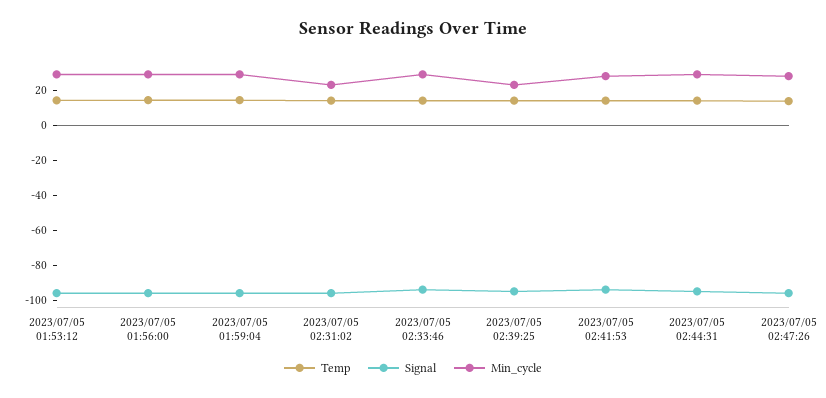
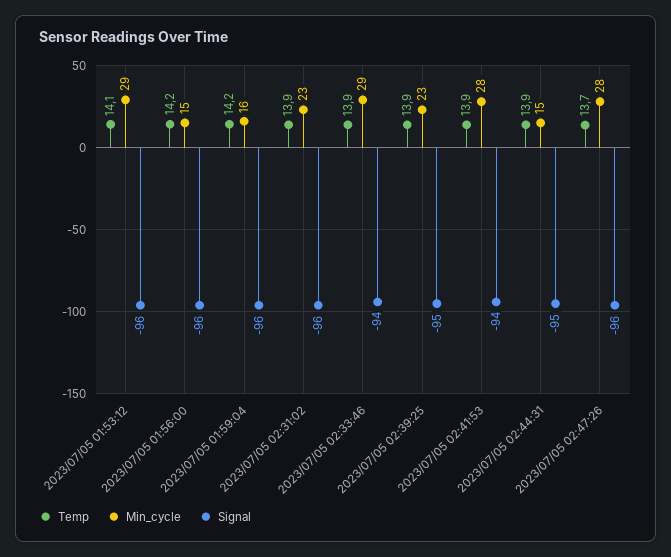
Min_cycle, 2023/07/05 01:56:00: 30 -> 15
Min_cycle, 2023/07/05 01:59:04: 30 -> 16
Min_cycle, 2023/07/05 02:44:31: 30 -> 15

